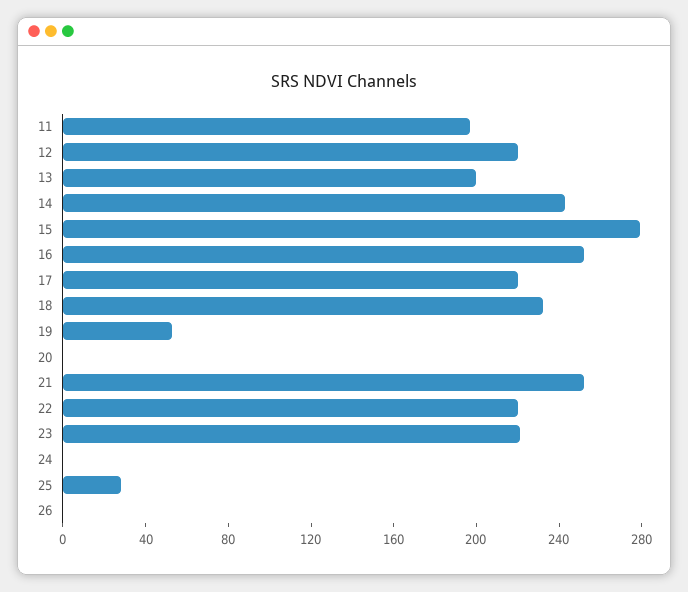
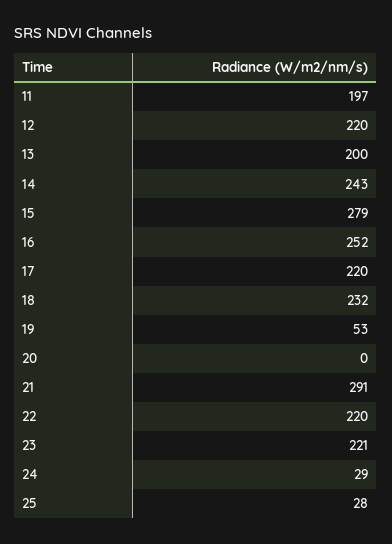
21: 250 -> 291
24: 0 -> 29
26: 0 -> none

